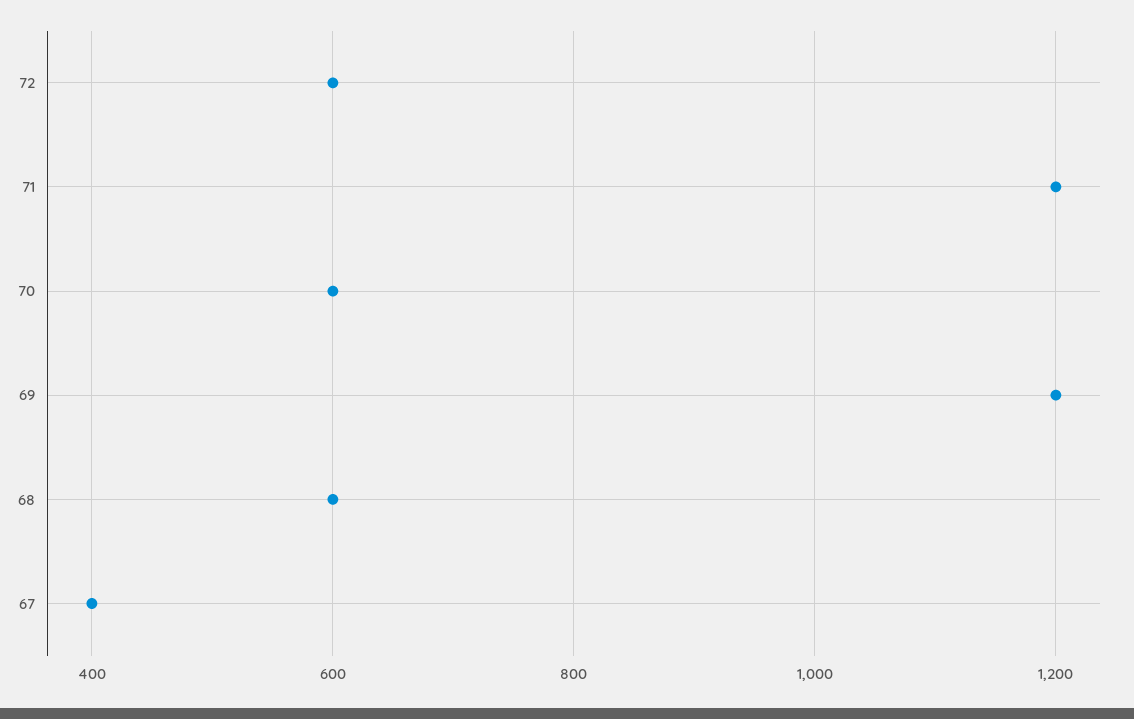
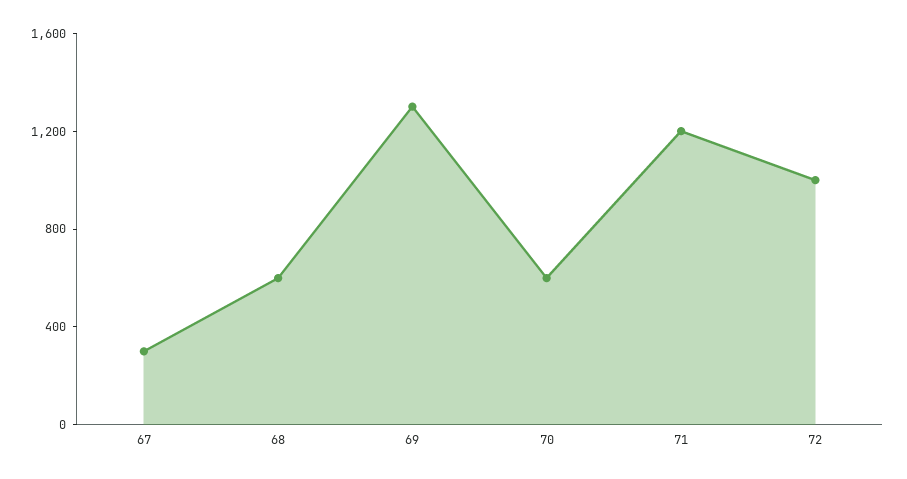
72: 600 -> 1000
69: 1200 -> 1300
67: 400 -> 300

